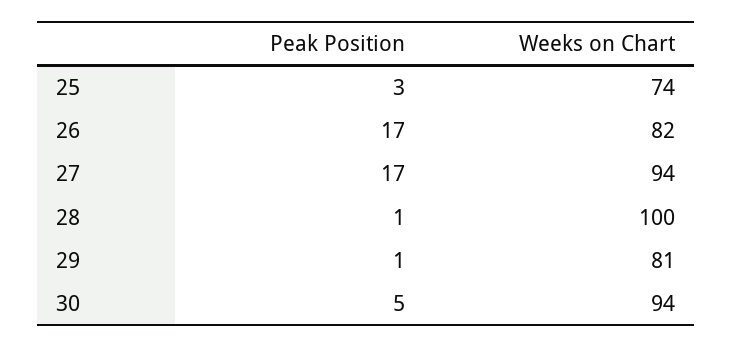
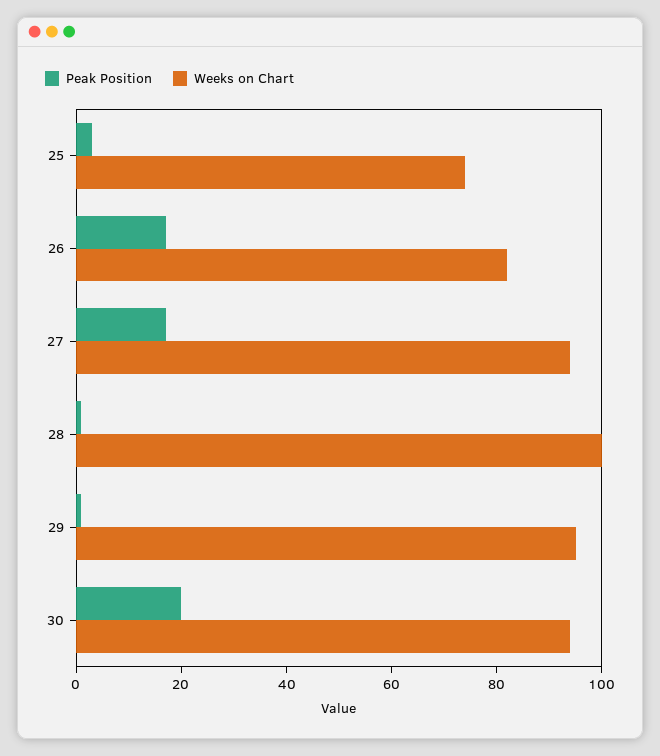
Weeks on Chart, 29: 81 -> 95
Peak Position, 30: 5 -> 20

